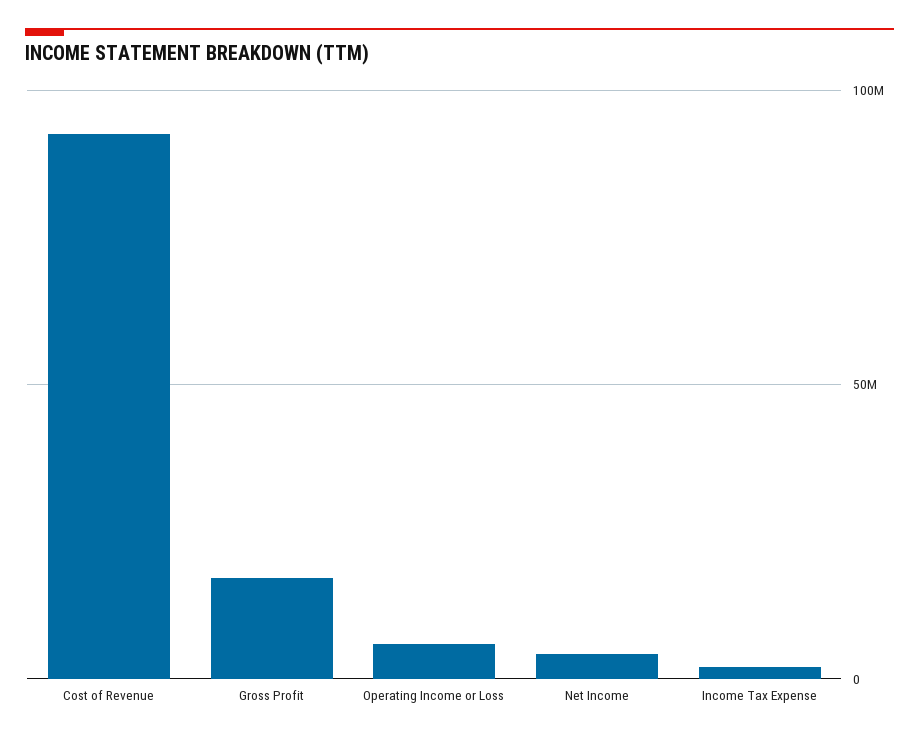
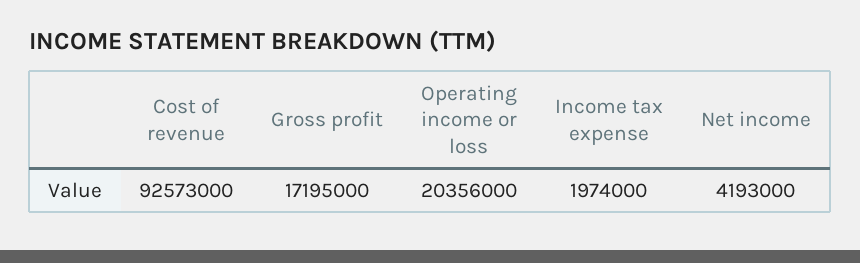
Operating Income or Loss: 5000000 -> 20356000

